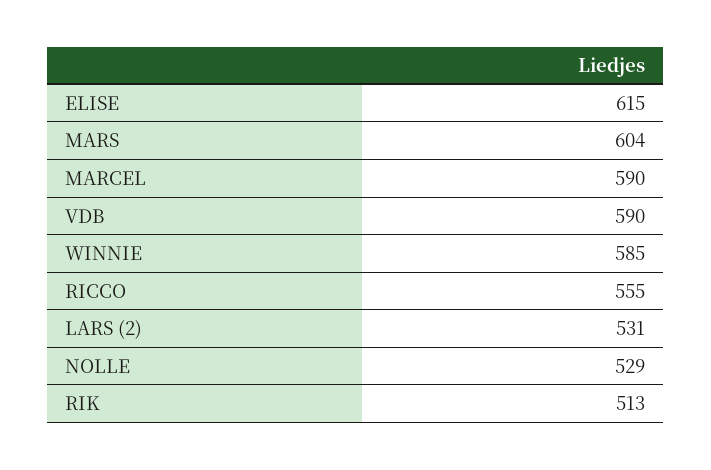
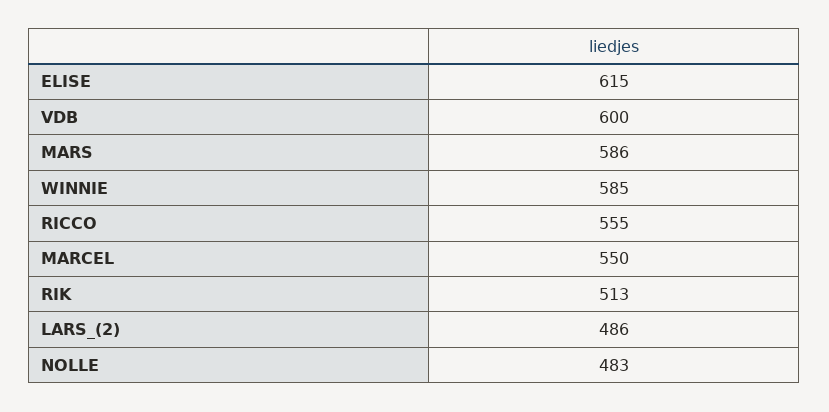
MARS: 604 -> 586
MARCEL: 590 -> 550
VDB: 590 -> 600
LARS (2): 531 -> 486
NOLLE: 529 -> 483

